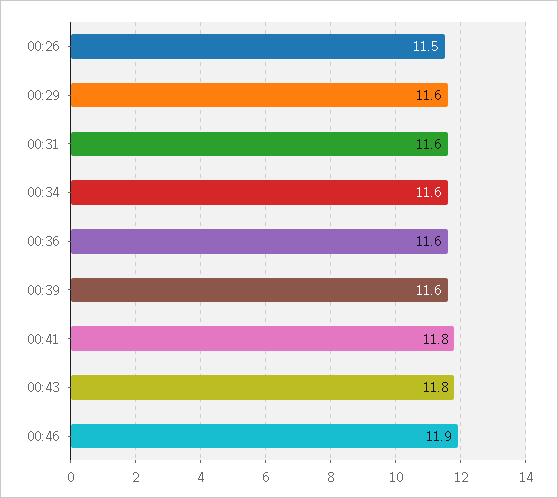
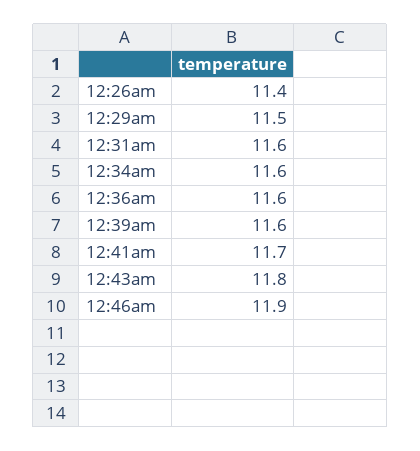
00:26: 11.5 -> 11.4
00:29: 11.6 -> 11.5
00:41: 11.8 -> 11.7

